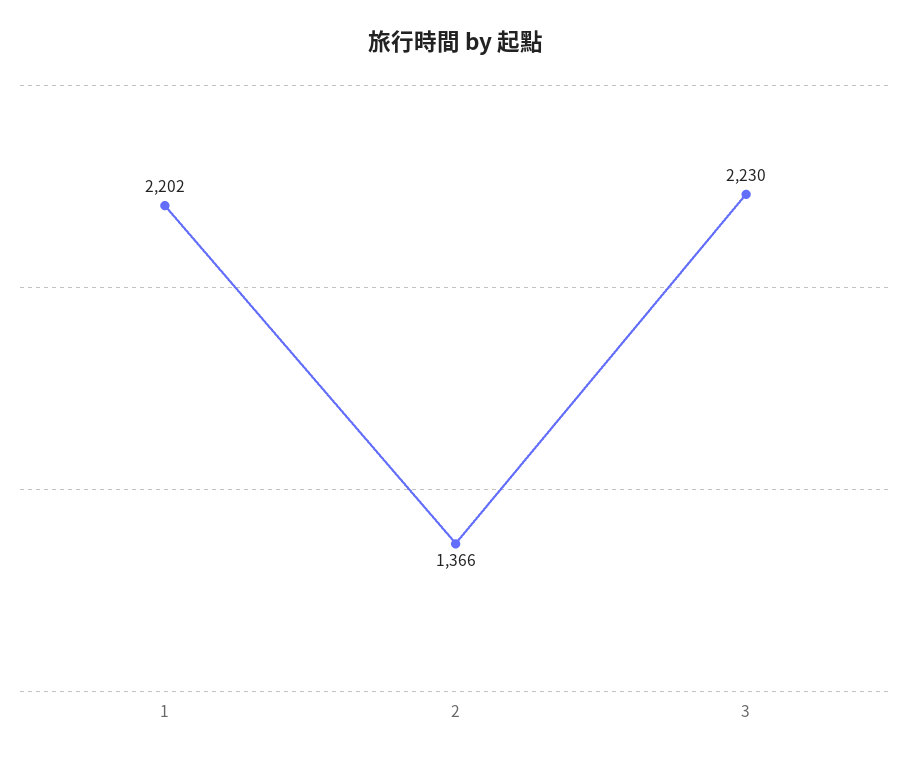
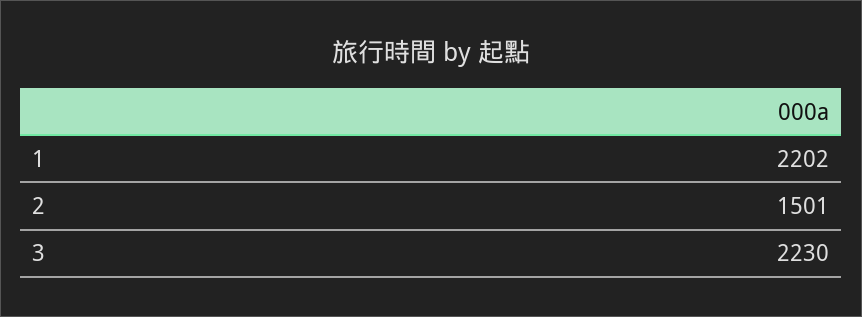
2: 1366 -> 1501

